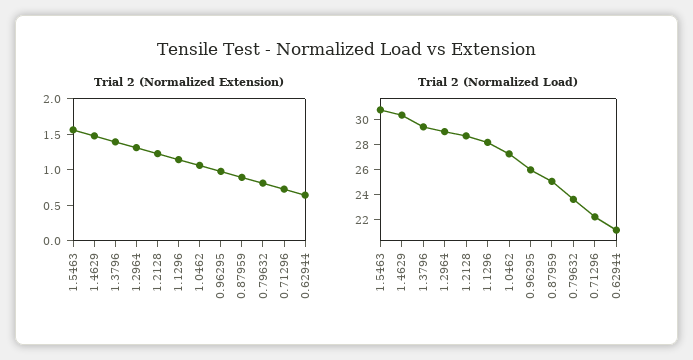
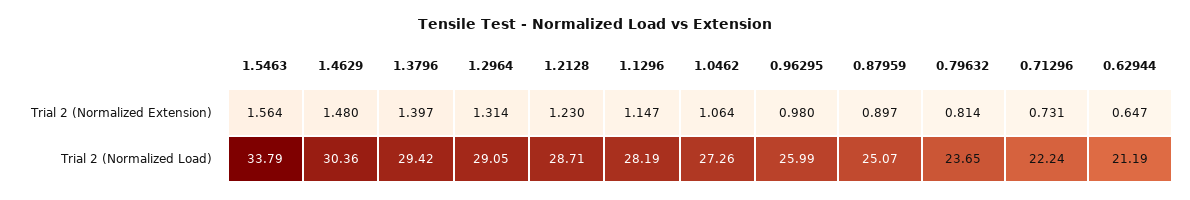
Trial 2 (Normalized Load), 1.5463: 31 -> 33.79

